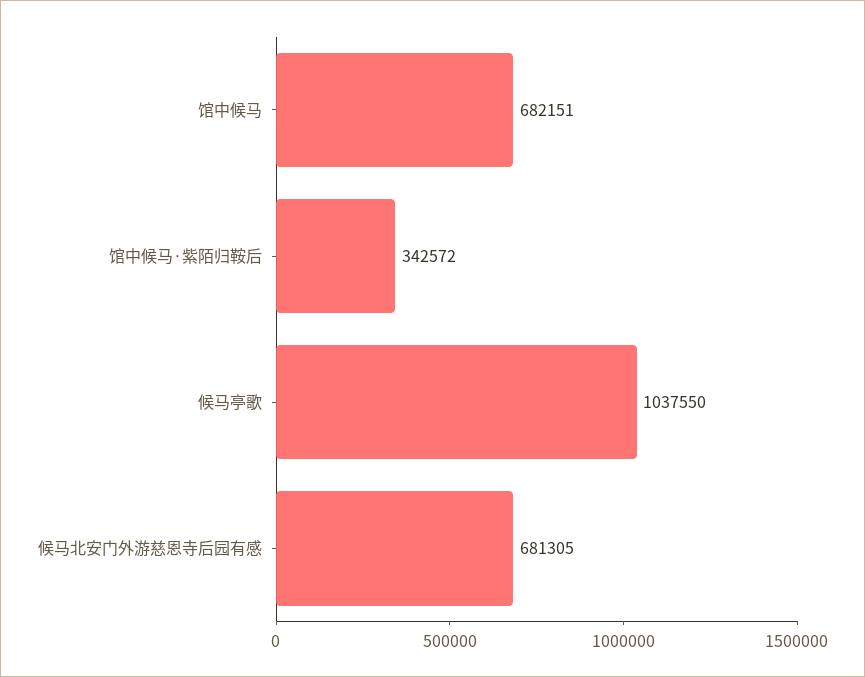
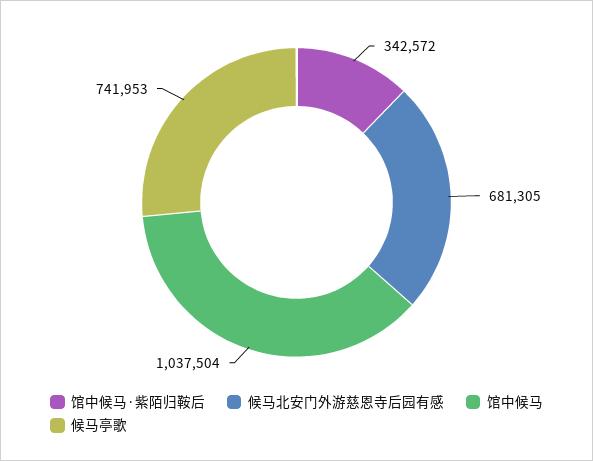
馆中候马: 682151 -> 1037504
候马亭歌: 1037550 -> 741953

